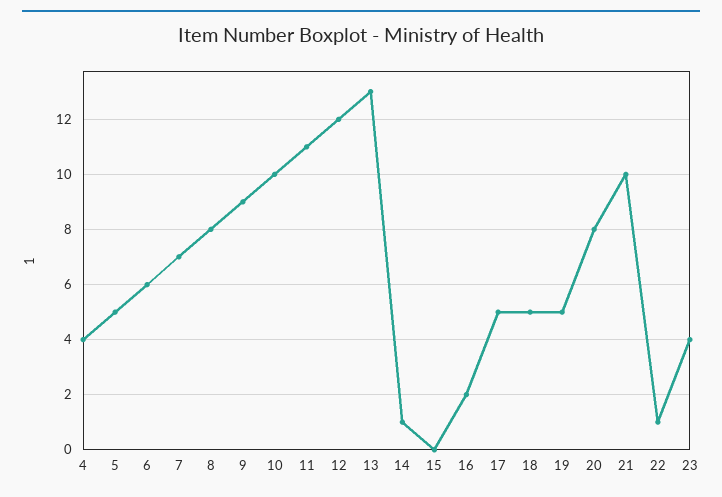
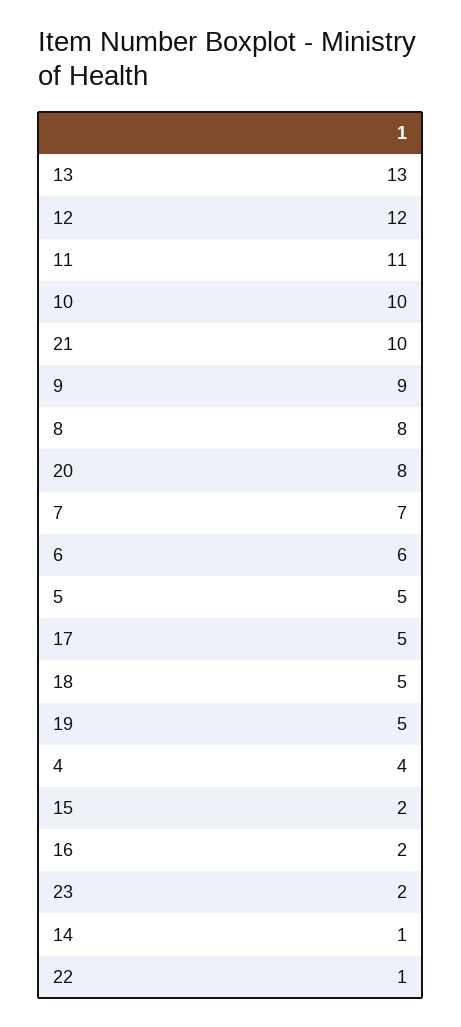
15: 0 -> 2
23: 4 -> 2

